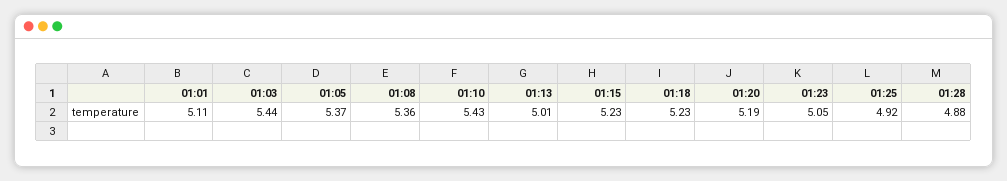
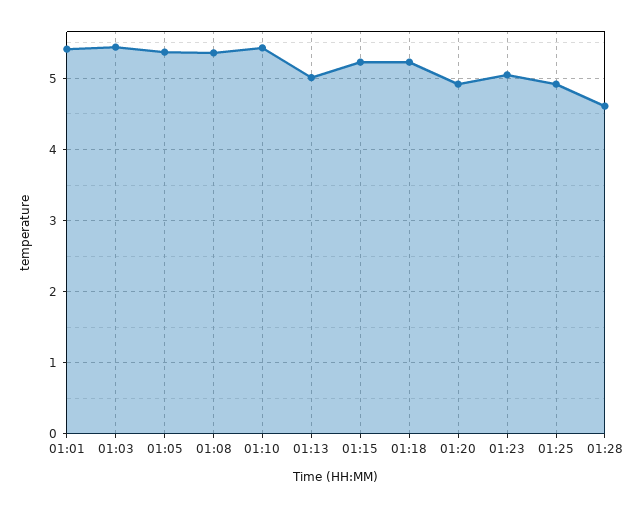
01:01: 5.11 -> 5.4
01:20: 5.19 -> 4.9
01:28: 4.88 -> 4.6

